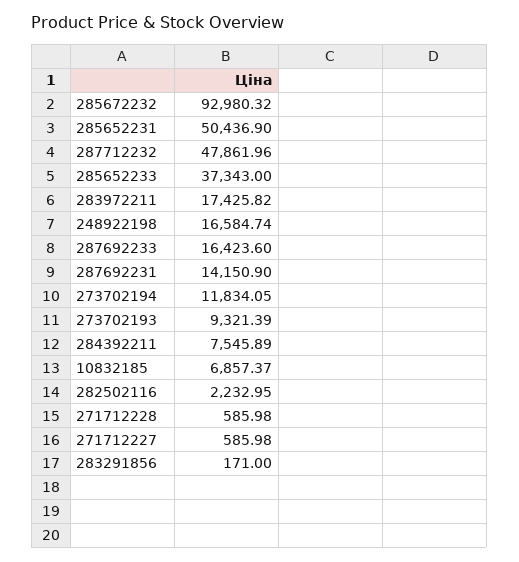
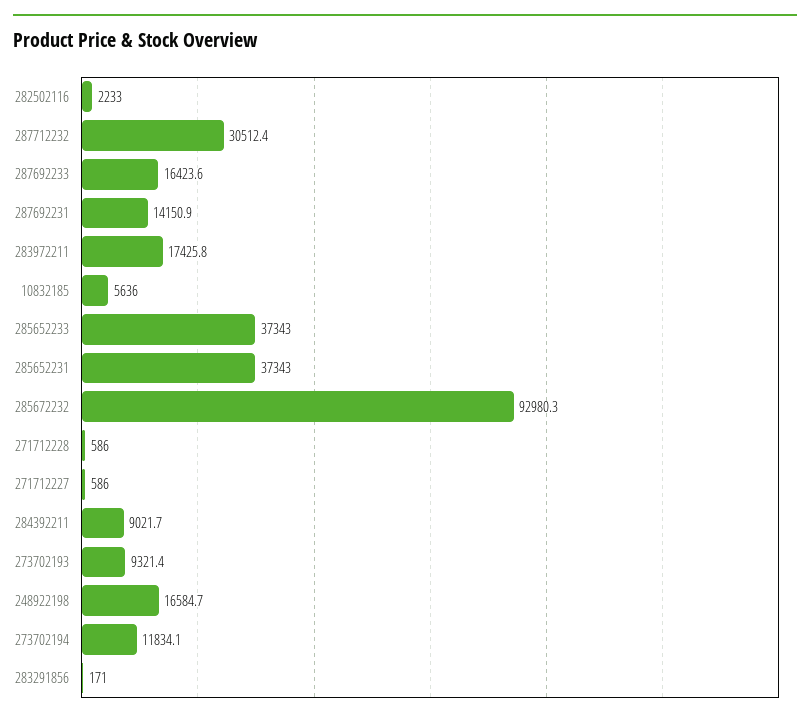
285652231: 50436.9 -> 37343
287712232: 47861.96 -> 30512.4
284392211: 7545.89 -> 9021.7
10832185: 6857.37 -> 5636

